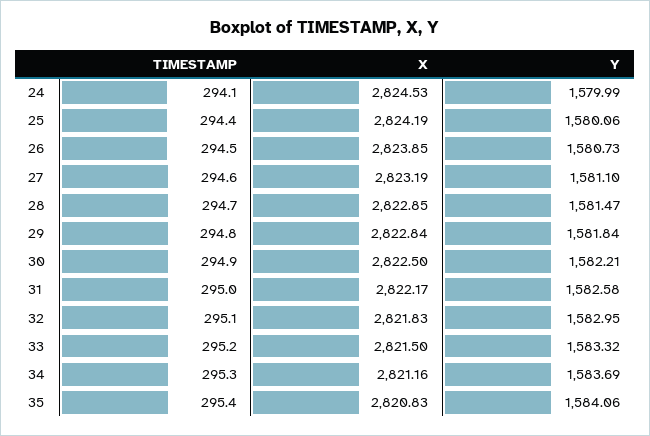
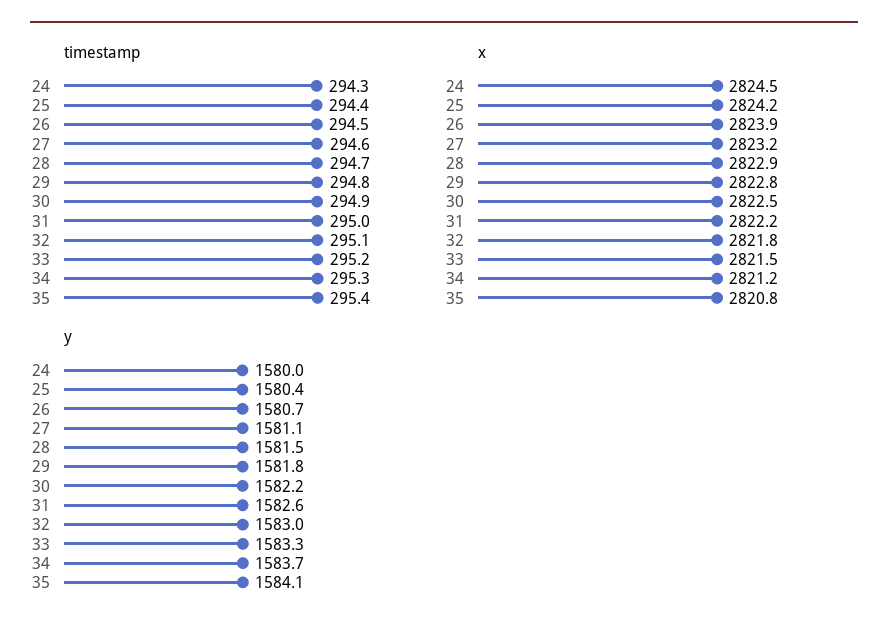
TIMESTAMP, 24: 294.1 -> 294.3
Y, 25: 1580.06 -> 1580.4

